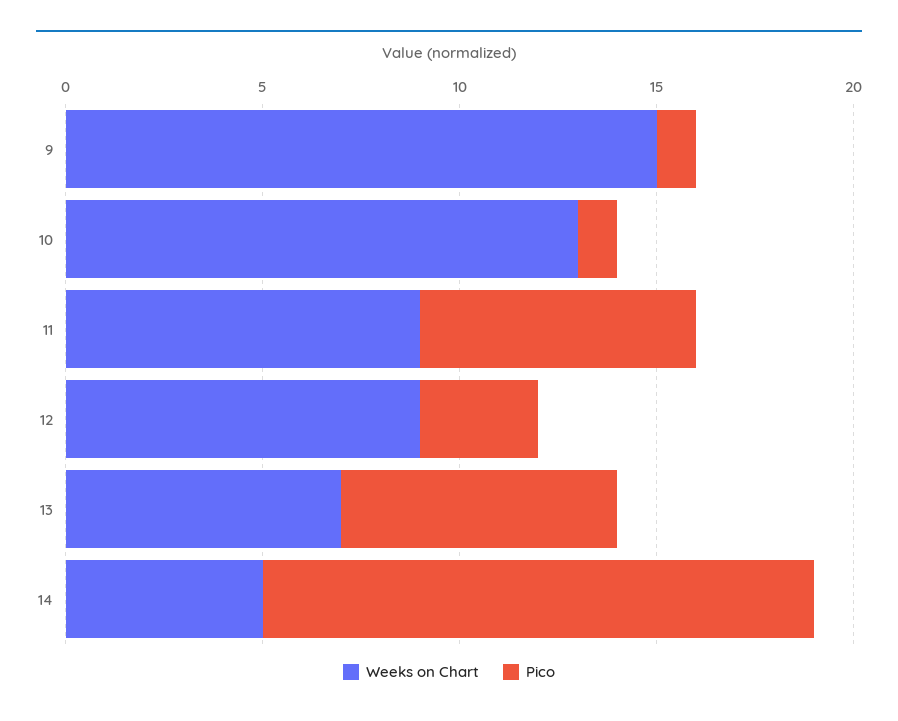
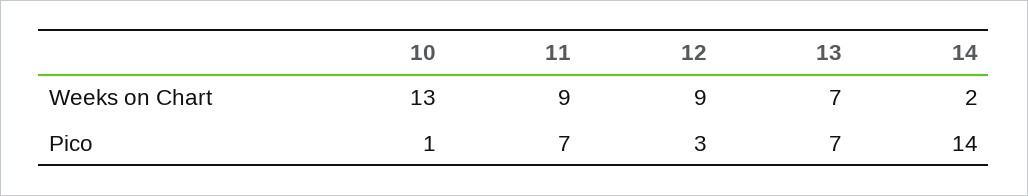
Weeks on Chart, 9: 15 -> none
Pico, 9: 1 -> none
Weeks on Chart, 14: 5 -> 2

